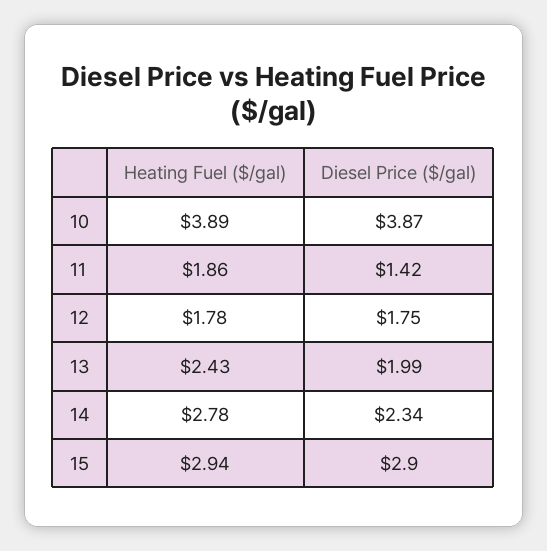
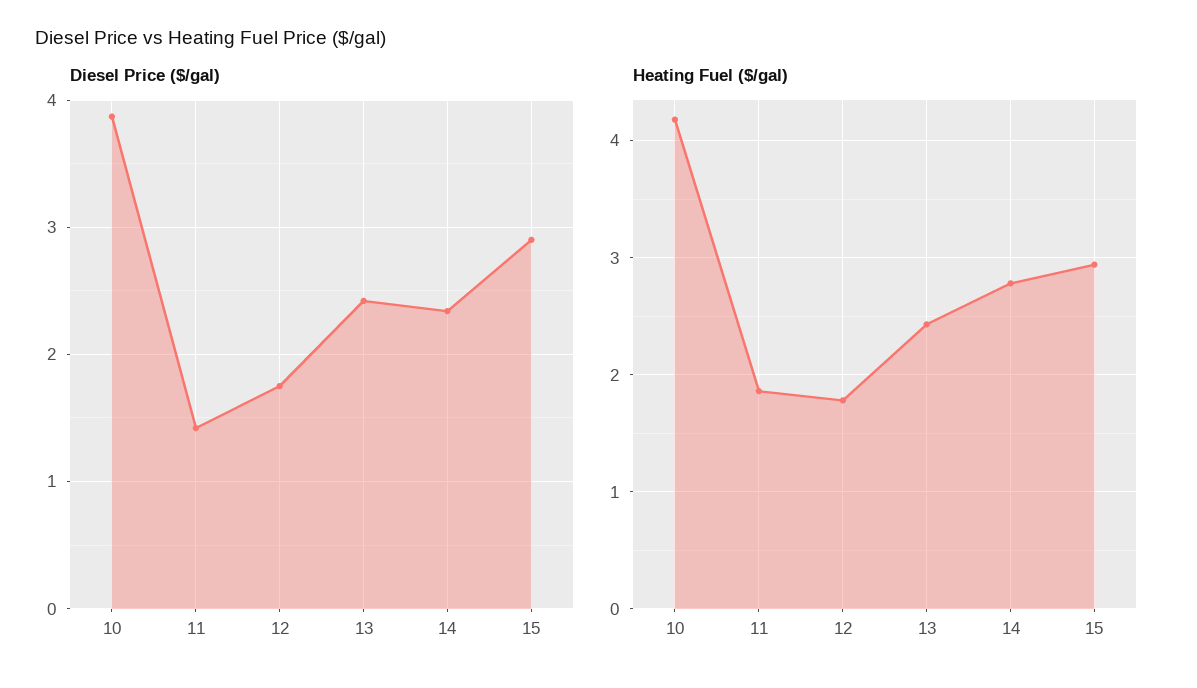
Heating Fuel ($/gal), 10: 3.89 -> 4.2
Diesel Price ($/gal), 13: 1.99 -> 2.4

